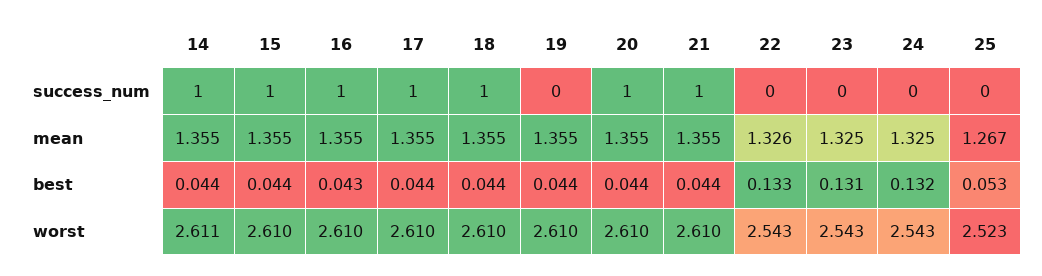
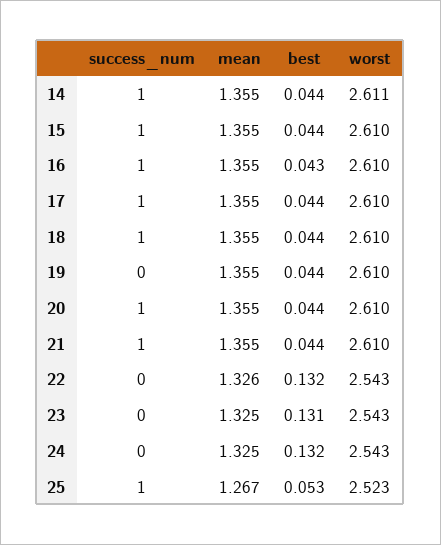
25, success_num: 0 -> 1
22, best: 0.133 -> 0.132

